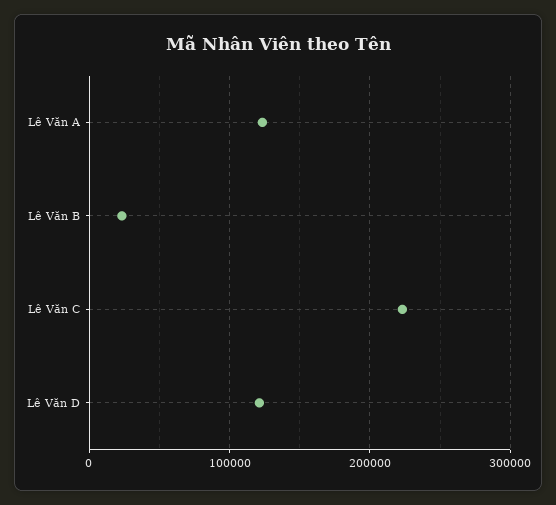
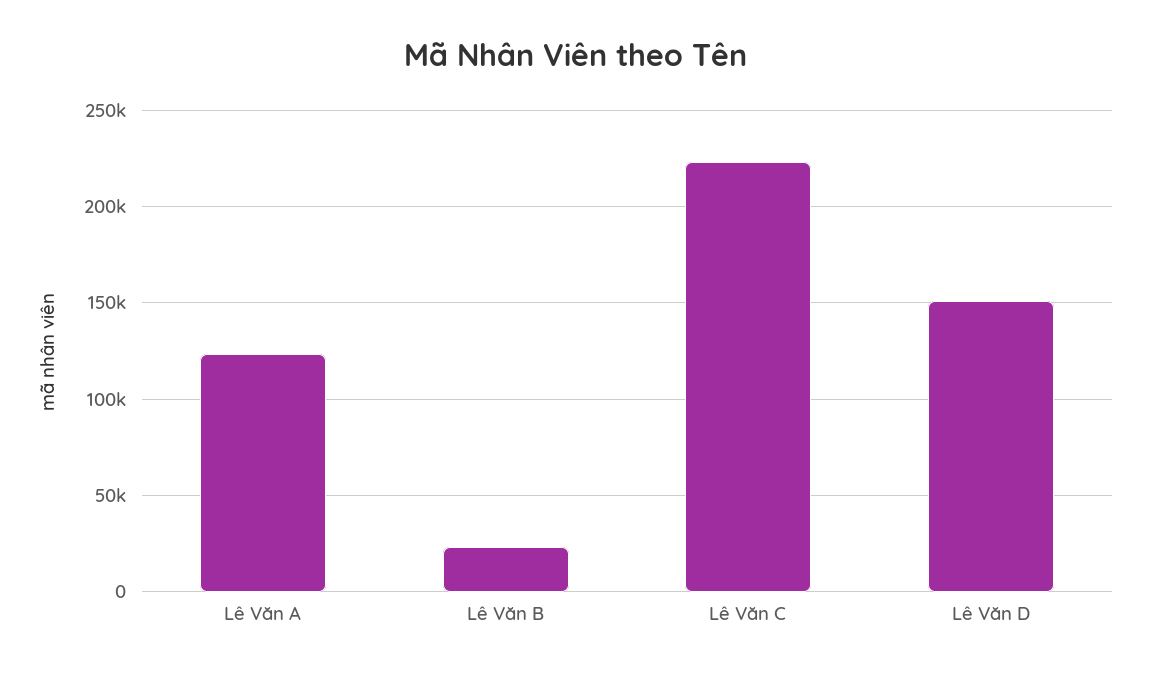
Lê Văn D: 120000 -> 150000

